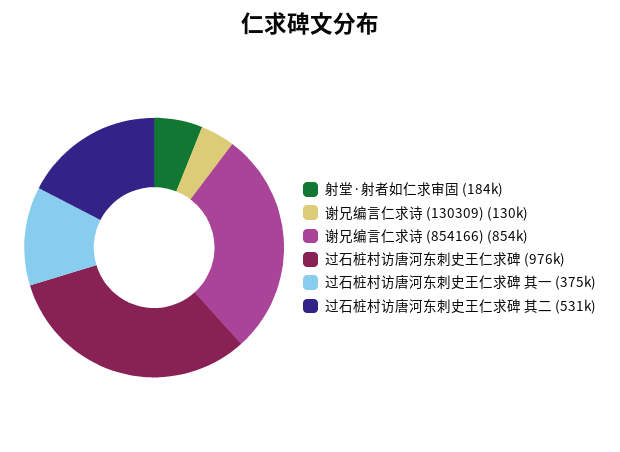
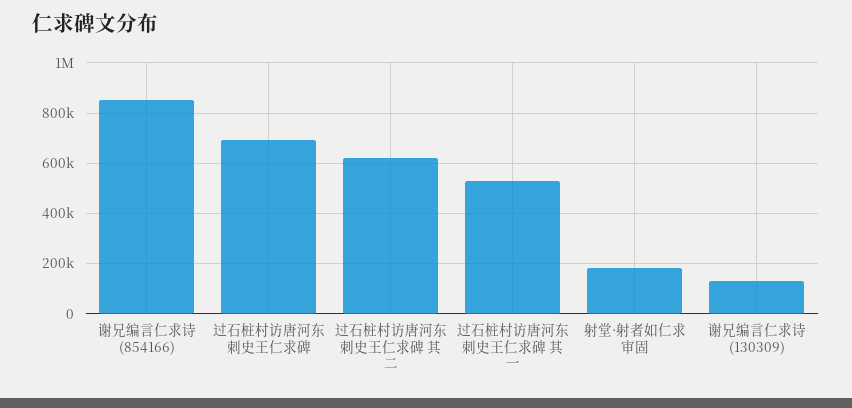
过石桩村访唐河东刺史王仁求碑: 976000 -> 700000
过石桩村访唐河东刺史王仁求碑 其一: 375000 -> 525000
过石桩村访唐河东刺史王仁求碑 其二: 531000 -> 625000

